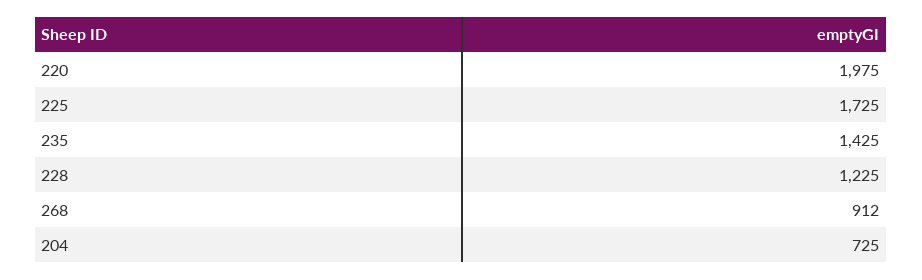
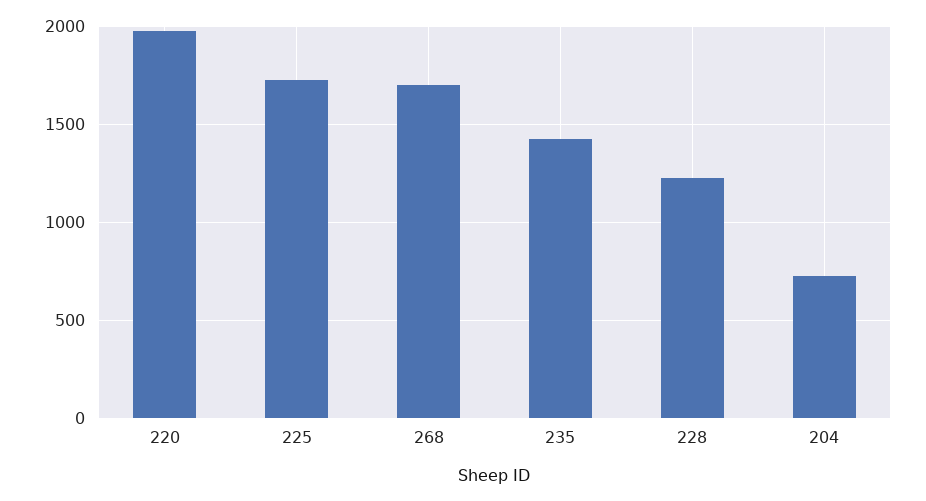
268: 912 -> 1700

